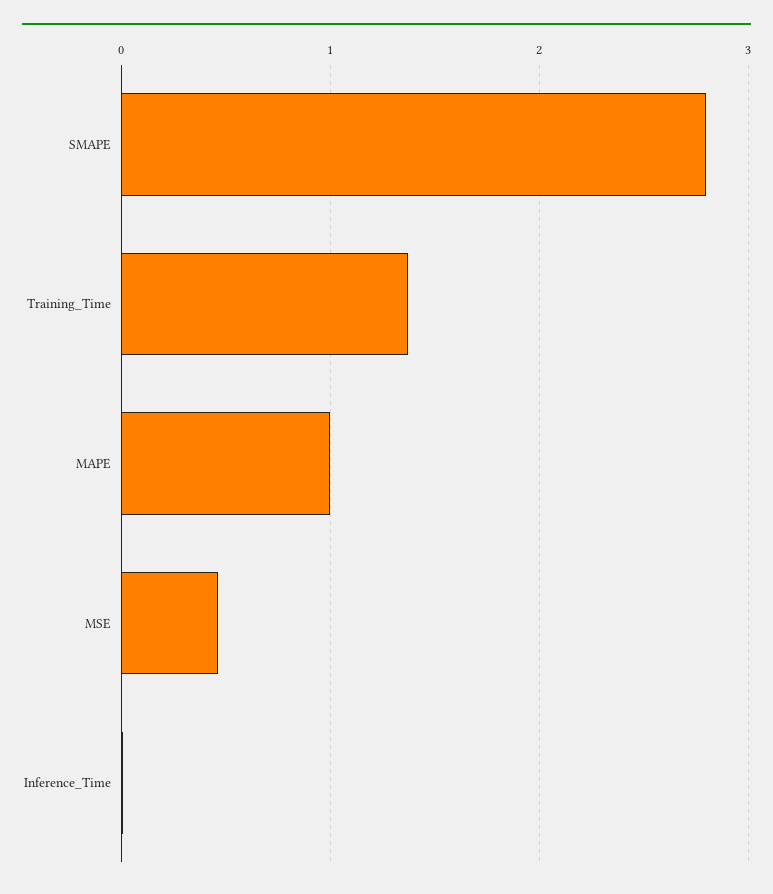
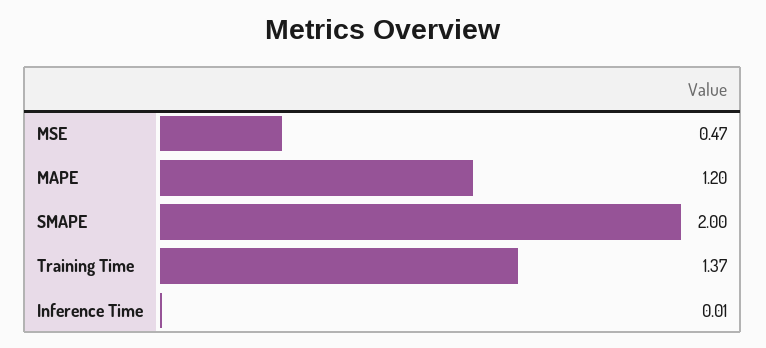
SMAPE: 2.8 -> 2
MAPE: 1 -> 1.2

